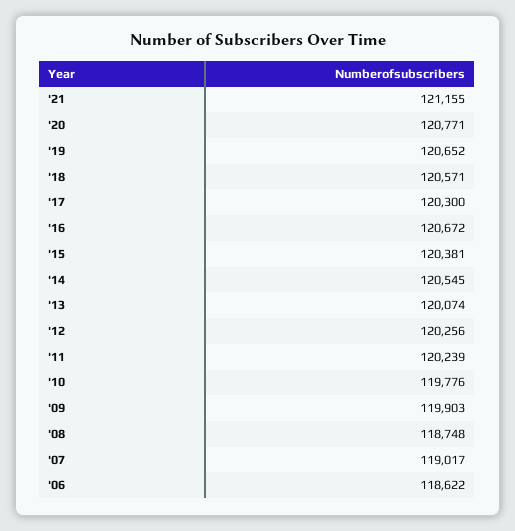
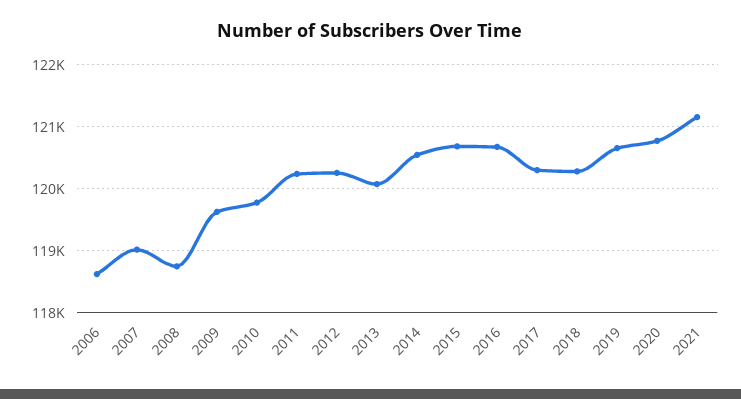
'18: 120571 -> 120300
'15: 120381 -> 120700
'09: 119903 -> 119600

